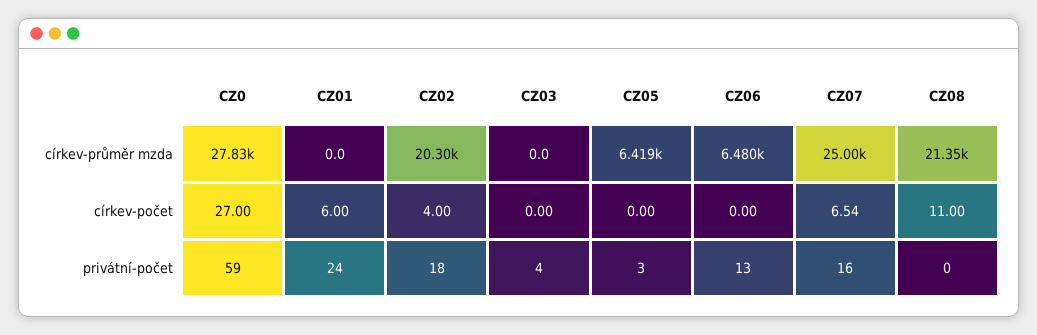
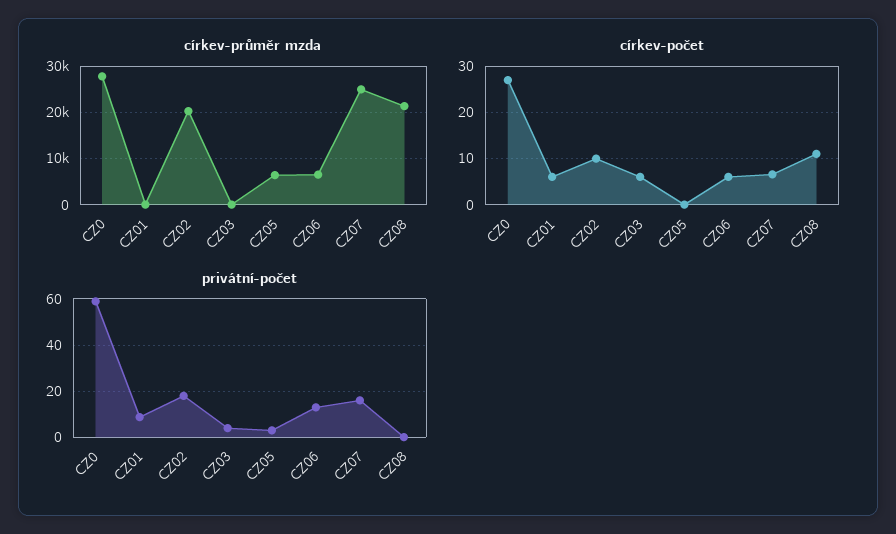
církev-počet, CZ02: 4 -> 10
církev-počet, CZ03: 0 -> 6
církev-počet, CZ06: 0 -> 6
privátní-počet, CZ01: 24 -> 10

